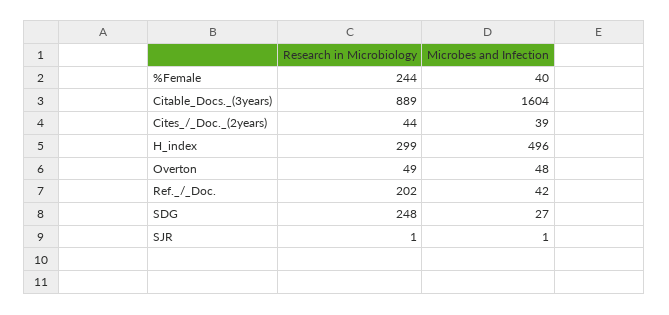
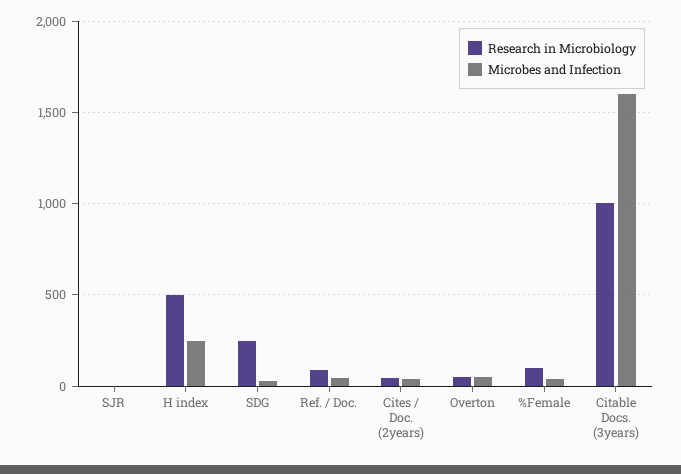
Research in Microbiology, %Female: 244 -> 100
Research in Microbiology, Citable_Docs._(3years): 889 -> 1000
Research in Microbiology, H_index: 299 -> 500
Microbes and Infection, H_index: 496 -> 250
Research in Microbiology, Ref._/_Doc.: 202 -> 100

